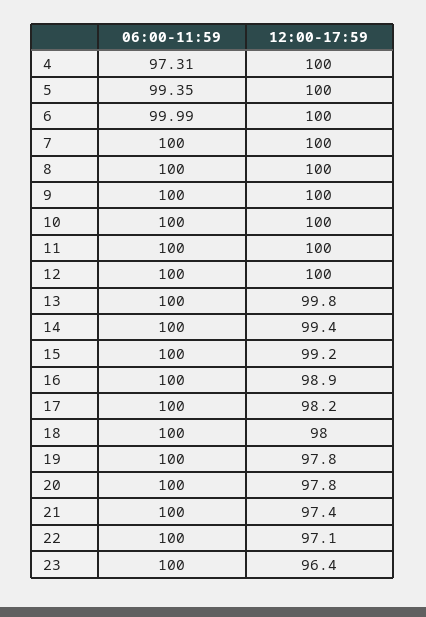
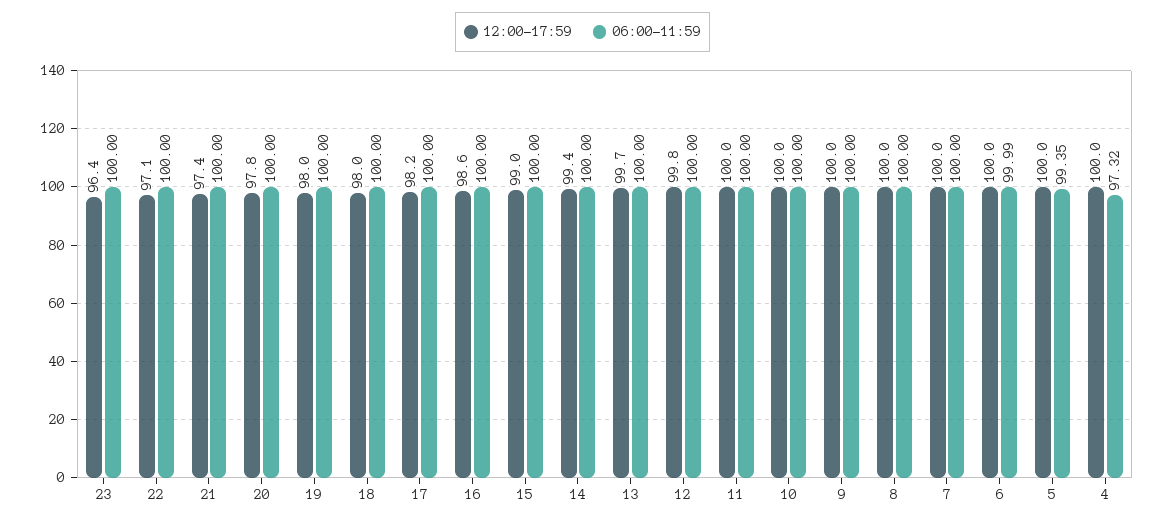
06:00-11:59, 4: 97.31 -> 97.32
12:00-17:59, 12: 100 -> 99.8
12:00-17:59, 13: 99.8 -> 99.7
12:00-17:59, 15: 99.2 -> 99
12:00-17:59, 16: 98.9 -> 98.6
12:00-17:59, 19: 97.8 -> 98

